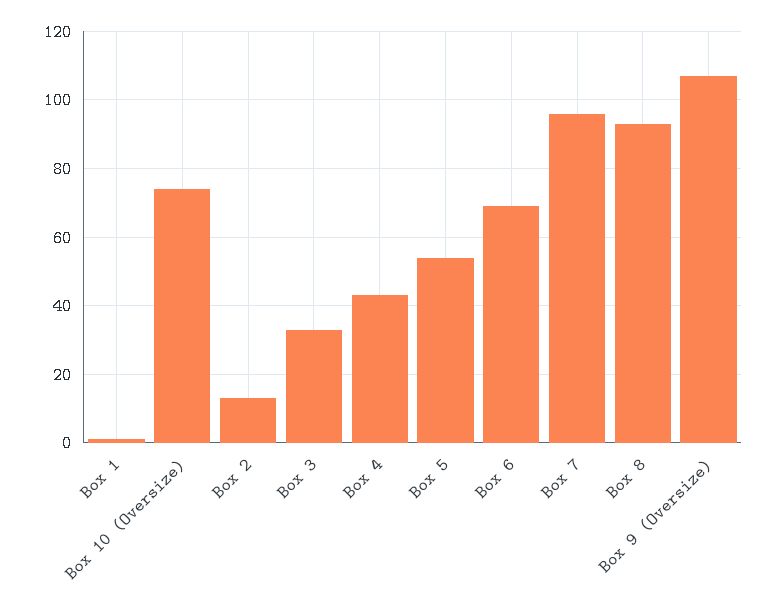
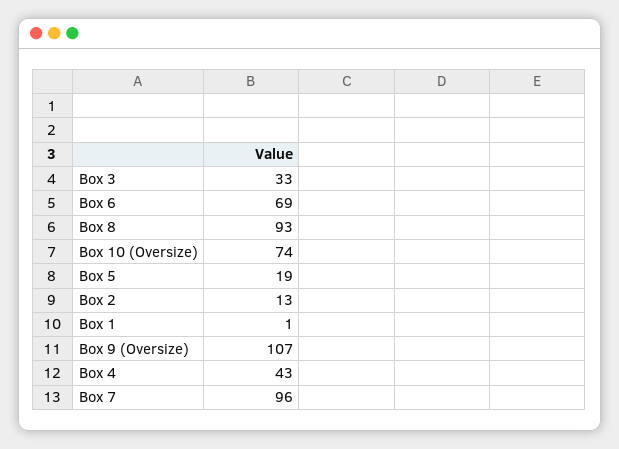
Box 5: 55 -> 19

